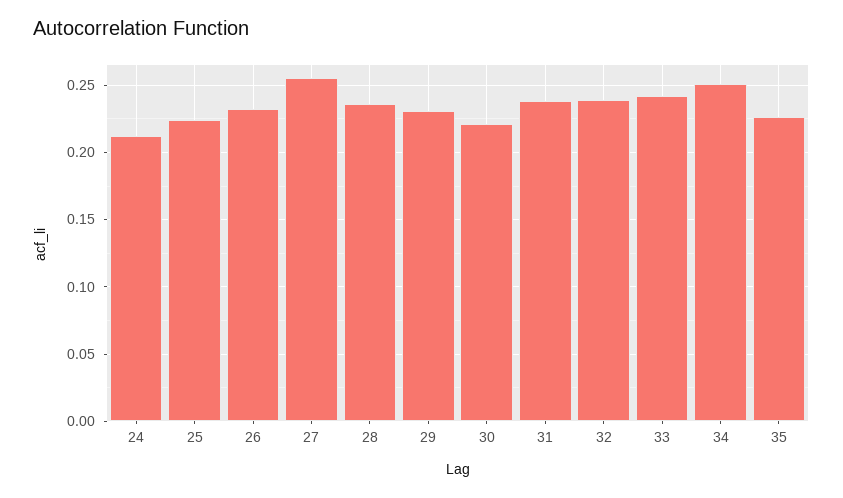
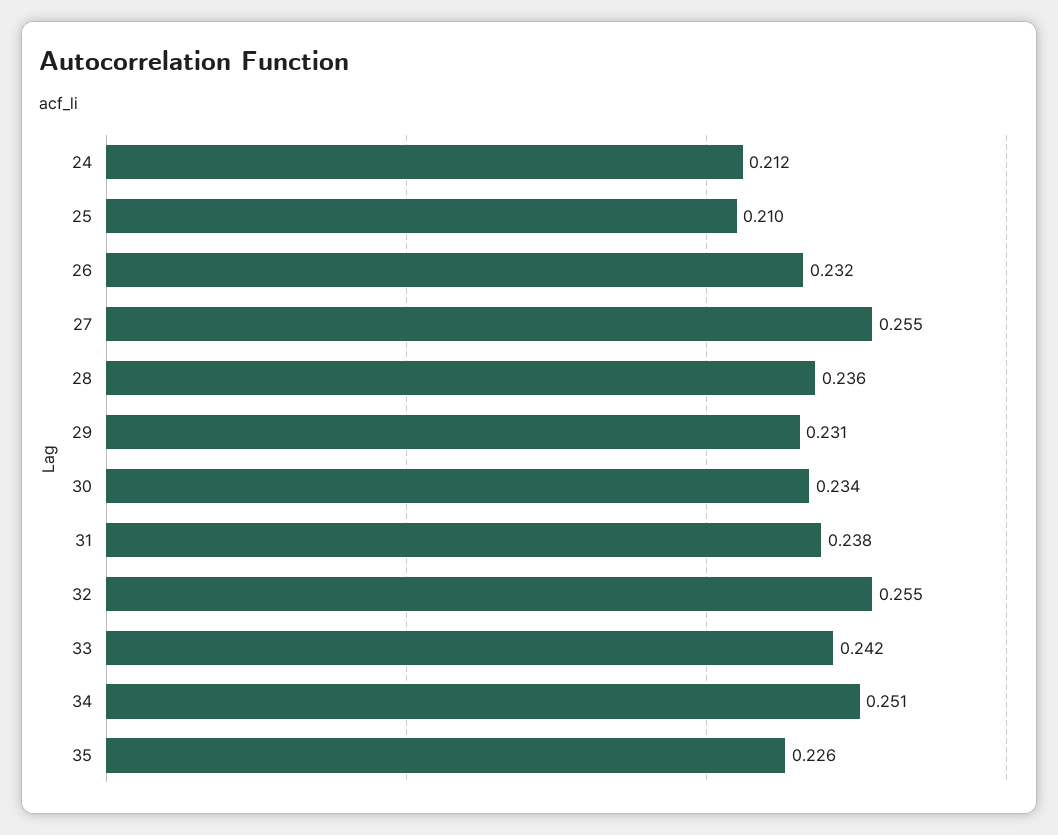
25: 0.225 -> 0.21
30: 0.22 -> 0.234
32: 0.24 -> 0.255

